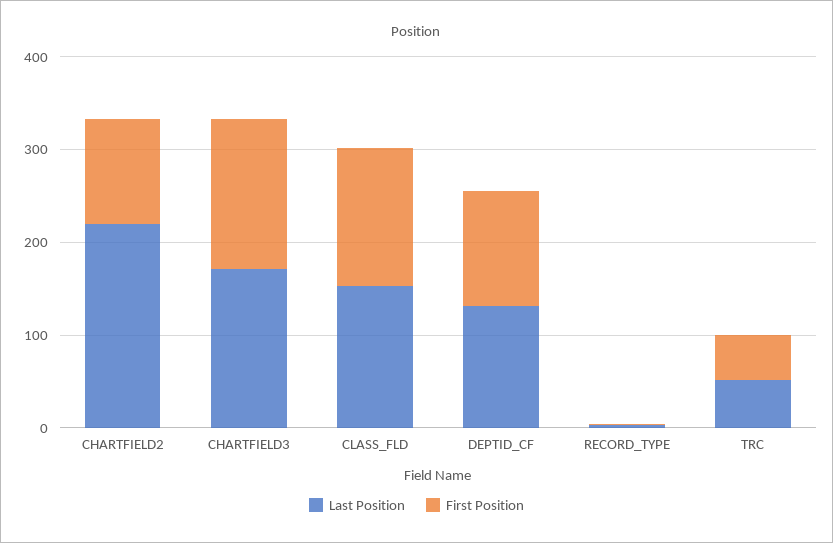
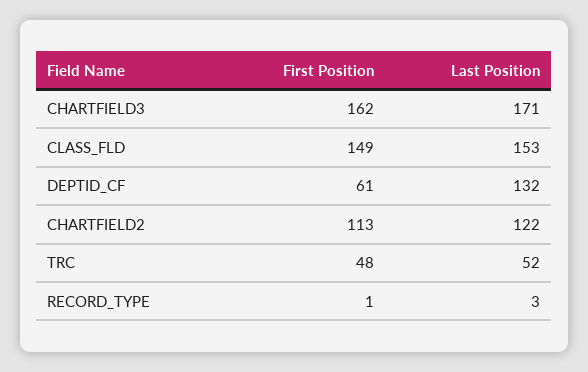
Last Position, CHARTFIELD2: 220 -> 122
First Position, DEPTID_CF: 120 -> 61

